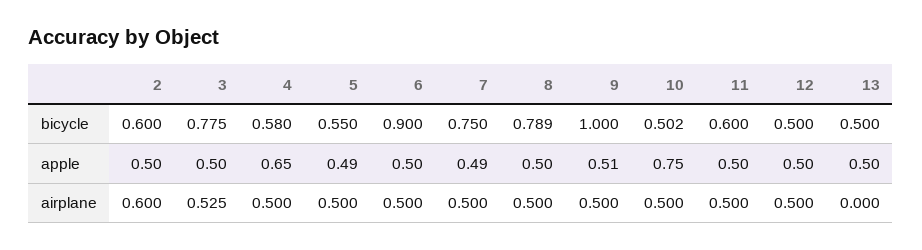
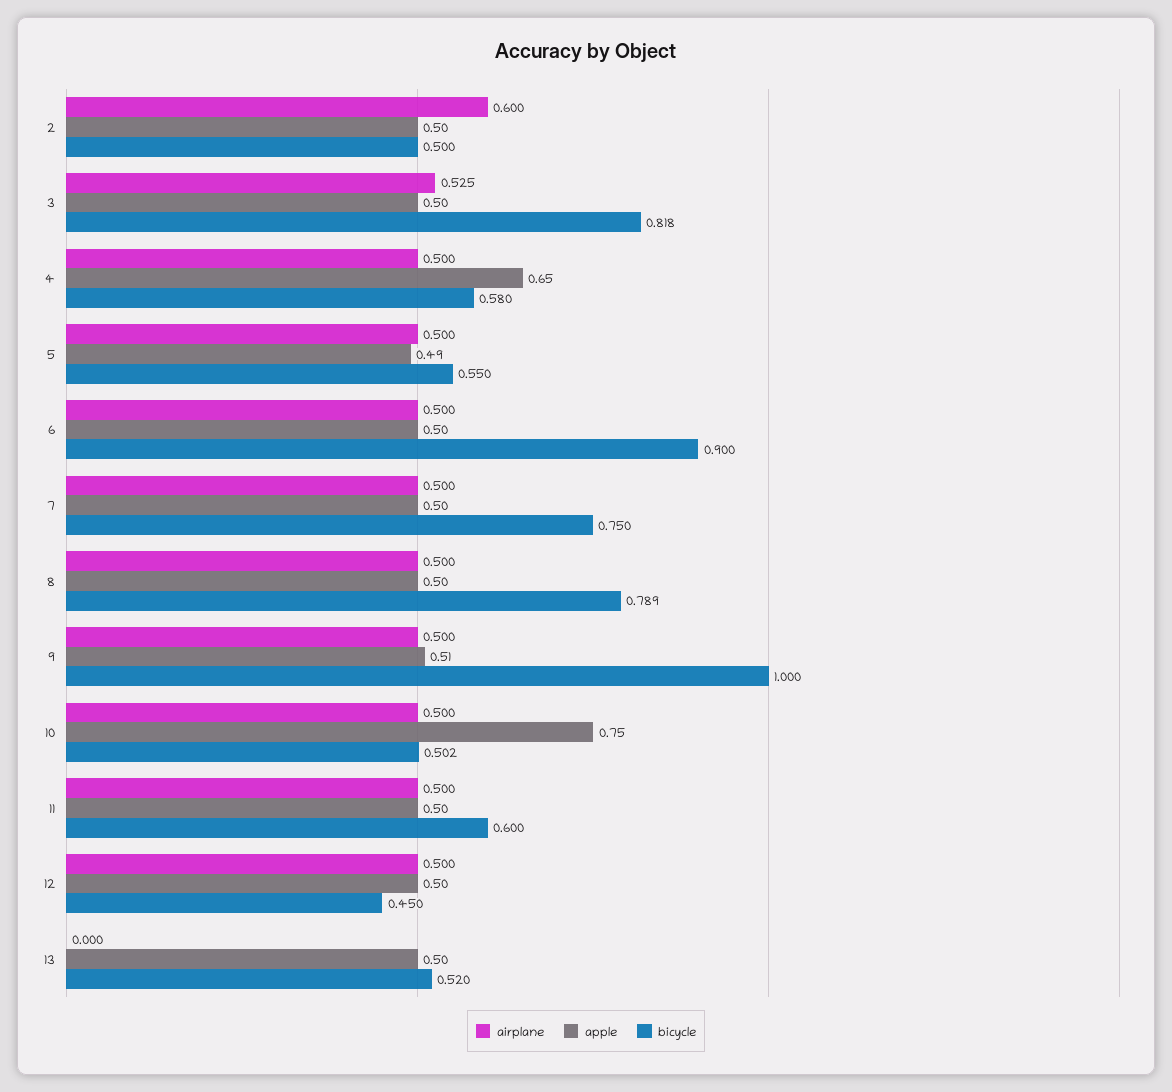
bicycle, 2: 0.6 -> 0.5
bicycle, 3: 0.775 -> 0.818
bicycle, 12: 0.5 -> 0.45
bicycle, 13: 0.5 -> 0.52
apple, 7: 0.49 -> 0.5

